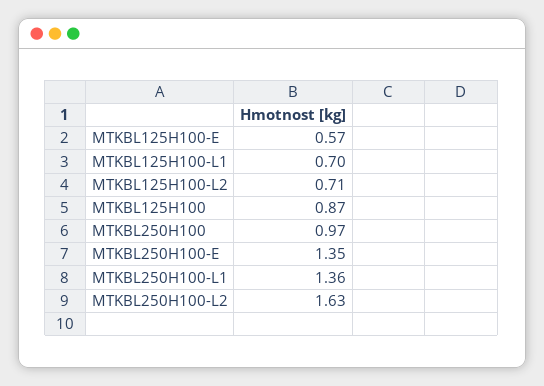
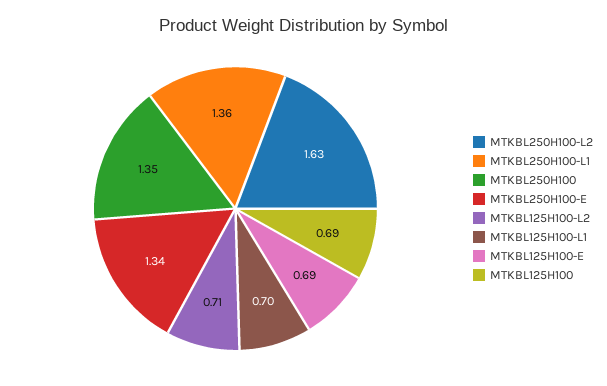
MTKBL125H100-E: 0.57 -> 0.69
MTKBL125H100: 0.87 -> 0.69
MTKBL250H100: 0.97 -> 1.35
MTKBL250H100-E: 1.35 -> 1.34

